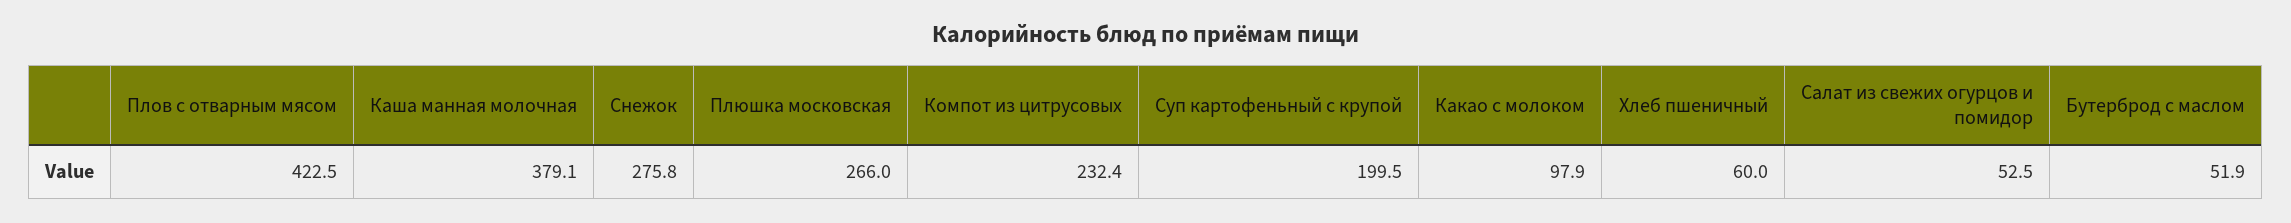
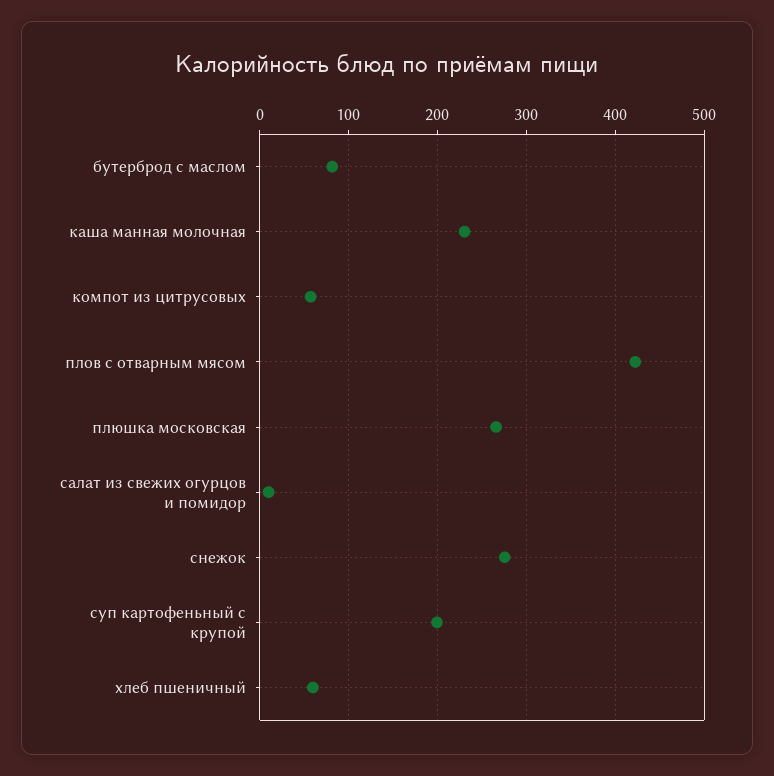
Каша манная молочная: 379.1 -> 230
Компот из цитрусовых: 232.4 -> 60
Какао с молоком: 97.9 -> none
Салат из свежих огурцов и помидор: 52.5 -> 10
Бутерброд с маслом: 51.9 -> 80

